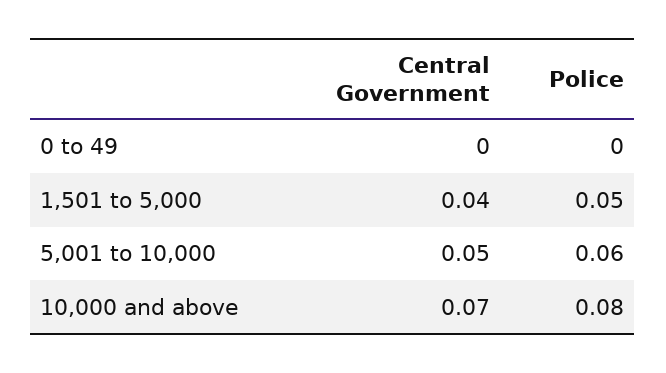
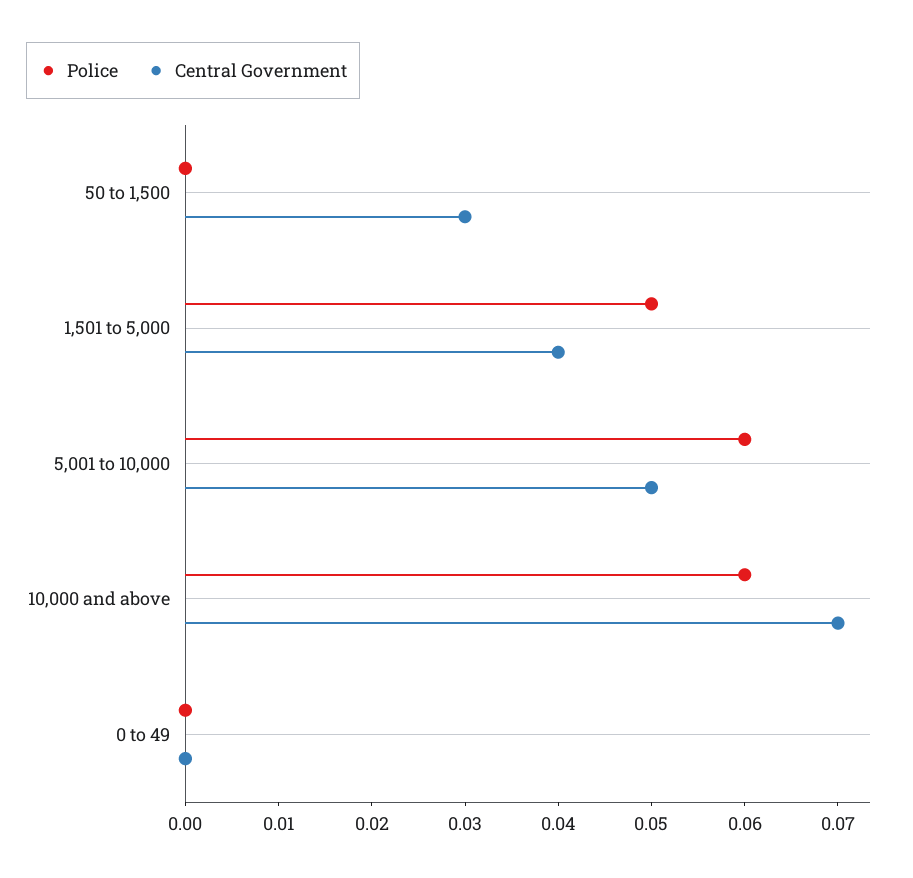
Police, 10,000 and above: 0.08 -> 0.06
Police, 50 to 1,500: none -> 0
Central Government, 50 to 1,500: none -> 0.03

